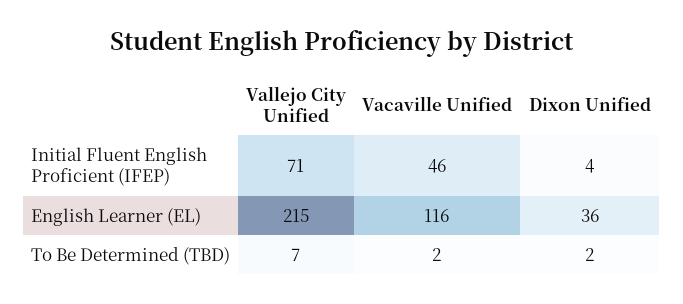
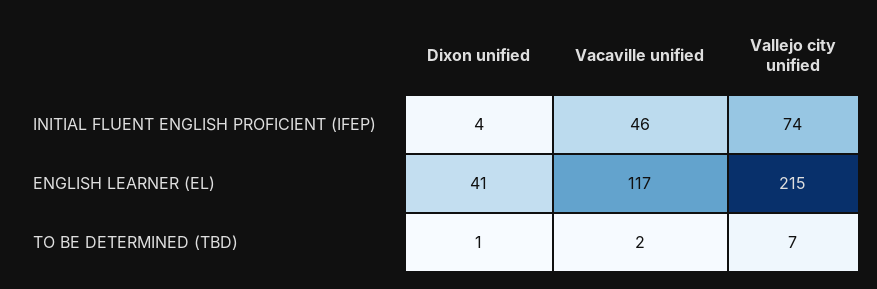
Vallejo City Unified, Initial Fluent English Proficient (IFEP): 71 -> 74
Vacaville Unified, English Learner (EL): 116 -> 117
Dixon Unified, English Learner (EL): 36 -> 41
Dixon Unified, To Be Determined (TBD): 2 -> 1

